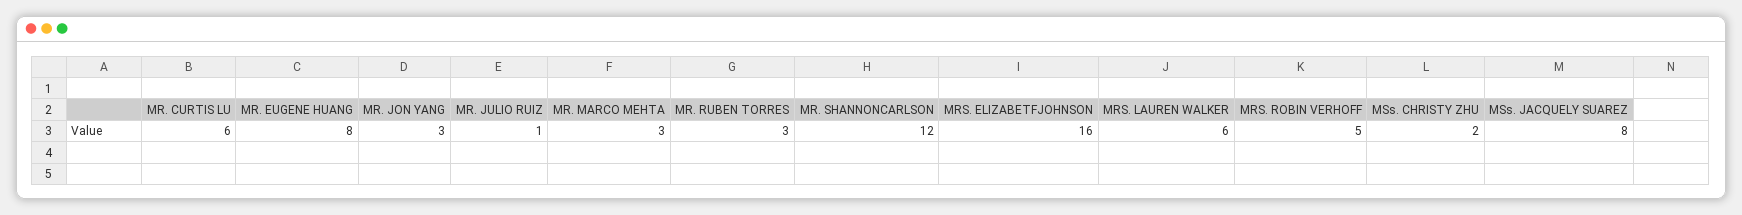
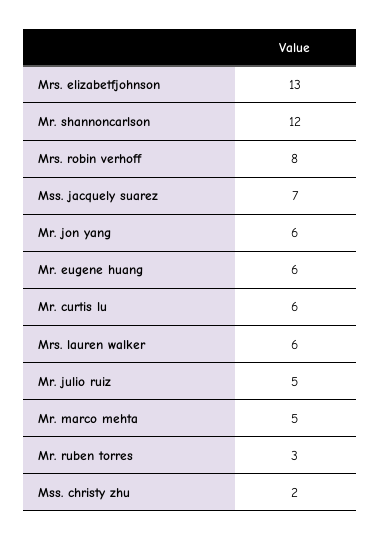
MR. EUGENE HUANG: 8 -> 6
MR. JON YANG: 3 -> 6
MR. JULIO RUIZ: 1 -> 5
MR. MARCO MEHTA: 3 -> 5
MRS. ELIZABETFJOHNSON: 16 -> 13
MRS. ROBIN VERHOFF: 5 -> 8
MSs. JACQUELY SUAREZ: 8 -> 7

